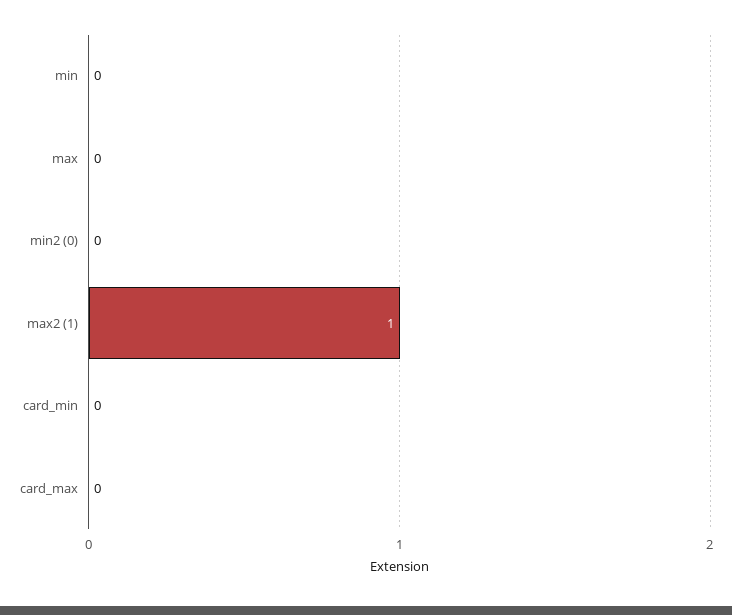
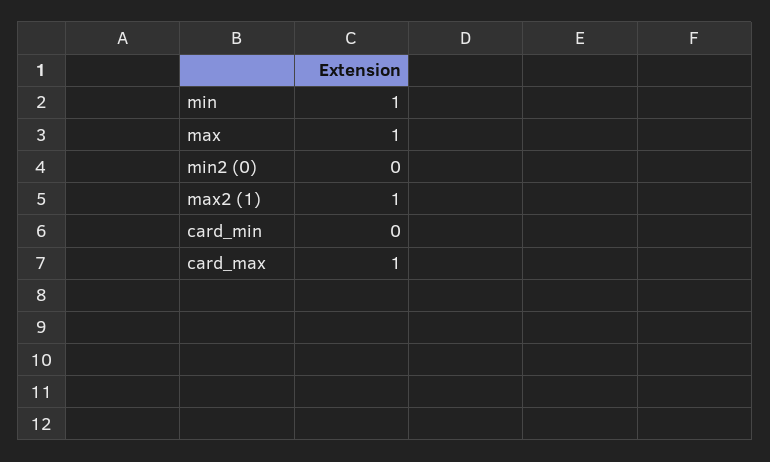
min: 0 -> 1
max: 0 -> 1
card_max: 0 -> 1

